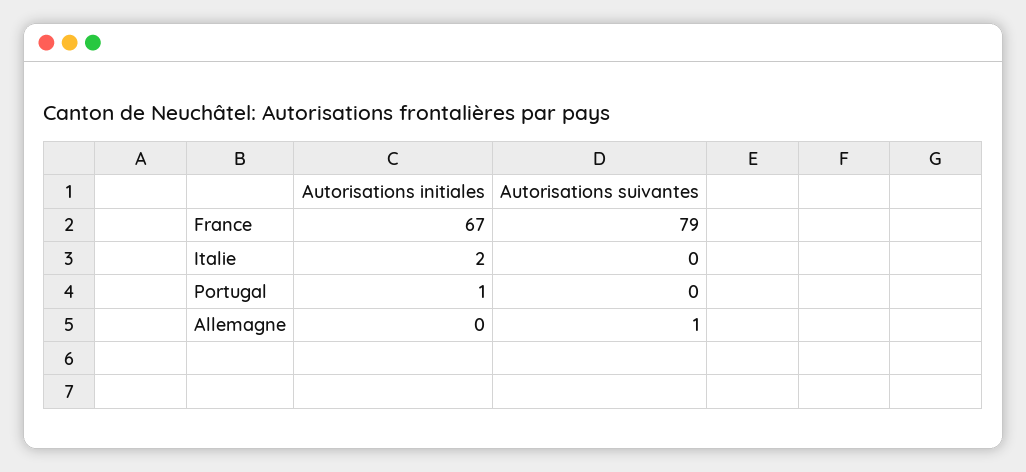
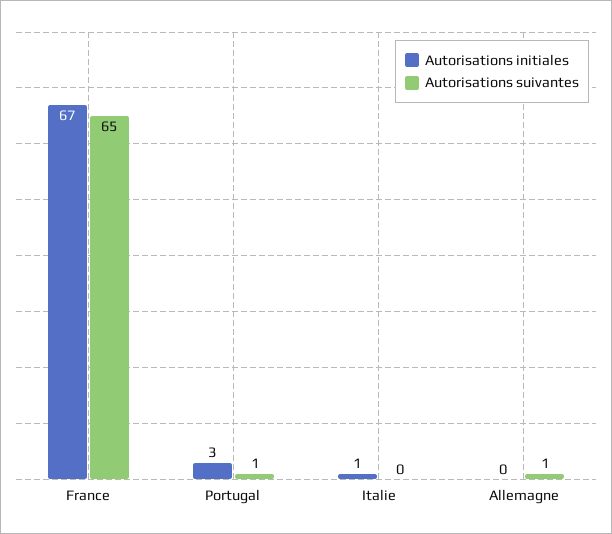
Autorisations suivantes, France: 79 -> 65
Autorisations initiales, Italie: 2 -> 1
Autorisations initiales, Portugal: 1 -> 3
Autorisations suivantes, Portugal: 0 -> 1

